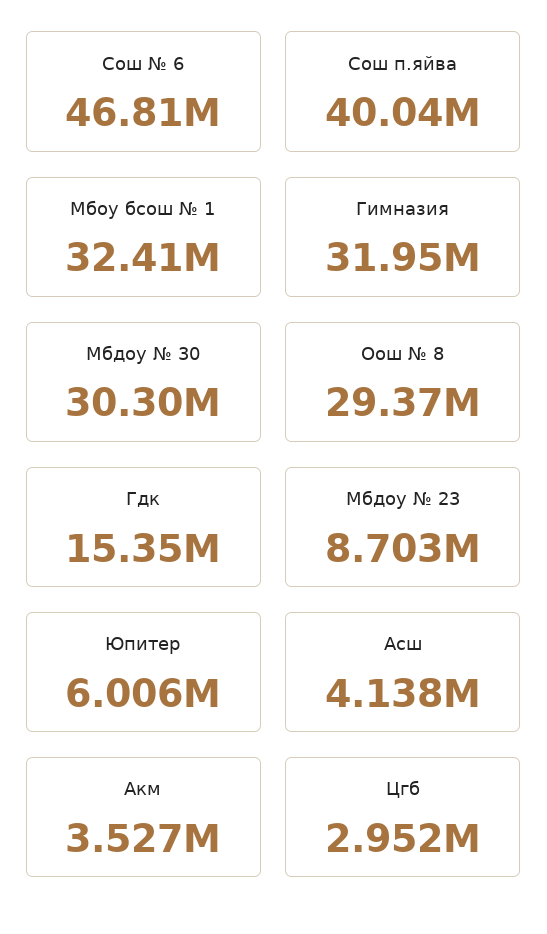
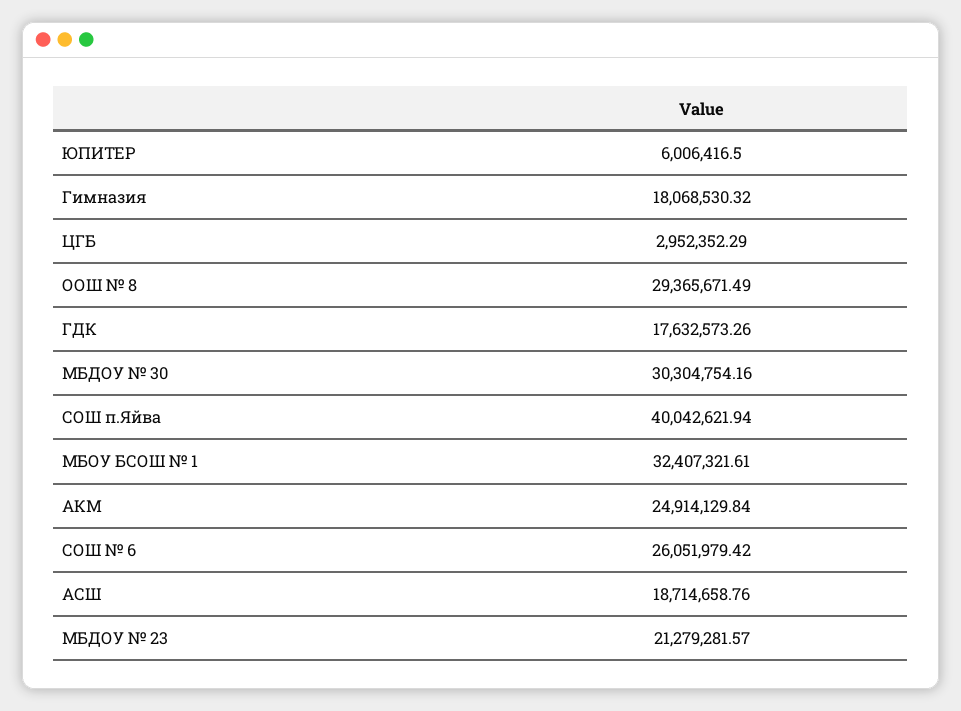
Сош № 6: 46810000 -> 26051979.42
Гимназия: 31950000 -> 18068530.32
Гдк: 15350000 -> 17632573.26
Мбдоу № 23: 8703000 -> 21279281.57
Асш: 4138000 -> 18714658.76
Акм: 3527000 -> 24914129.84

